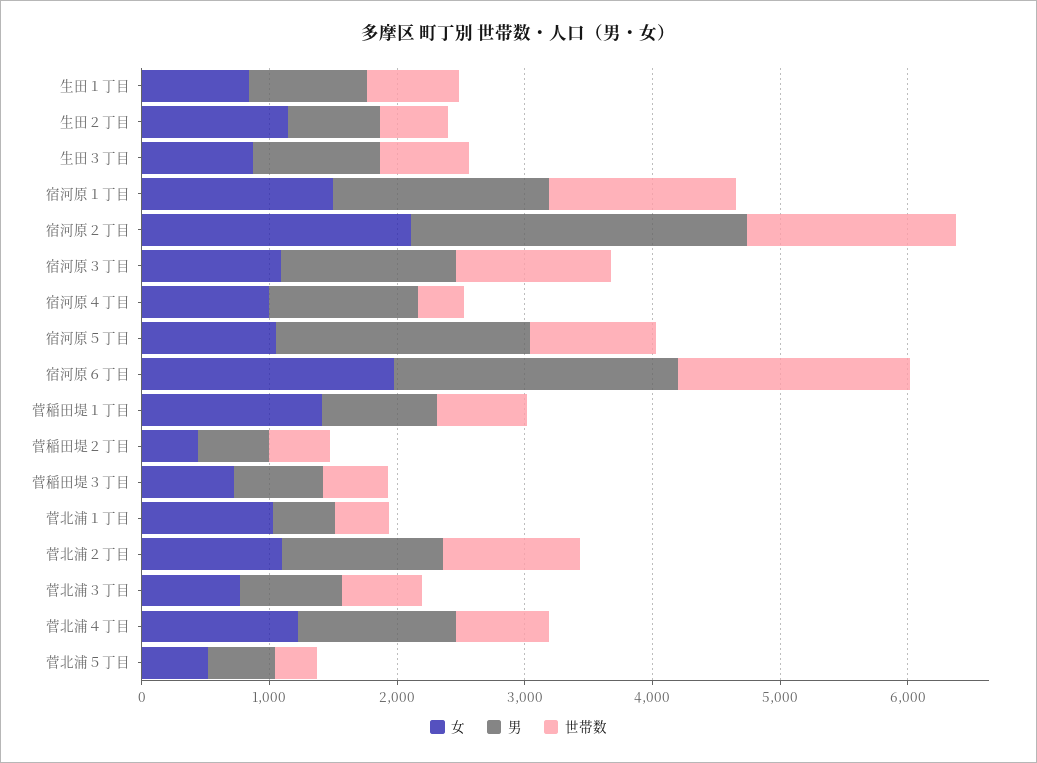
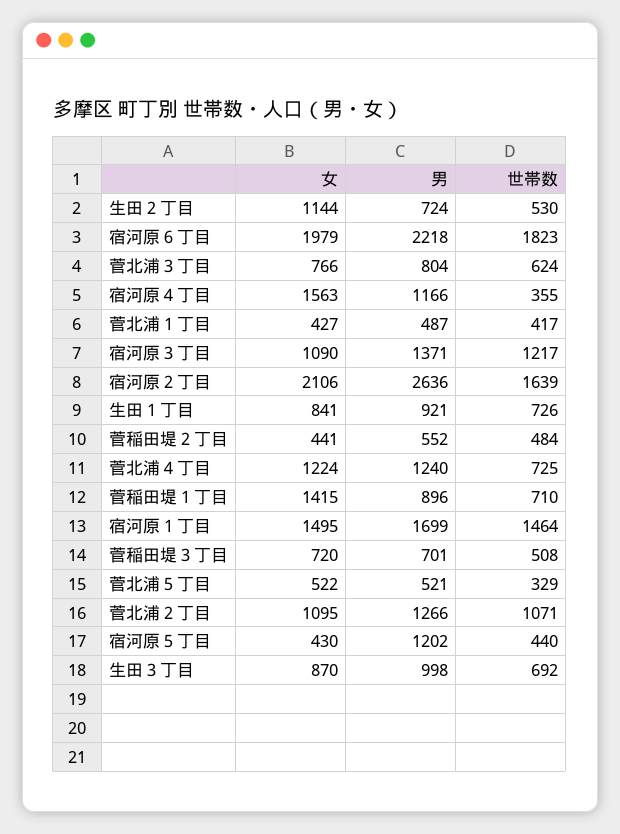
女, 宿河原４丁目: 1000 -> 1563
女, 宿河原５丁目: 1000 -> 430
男, 宿河原５丁目: 2000 -> 1202
世帯数, 宿河原５丁目: 1000 -> 440
女, 菅北浦１丁目: 1000 -> 427

